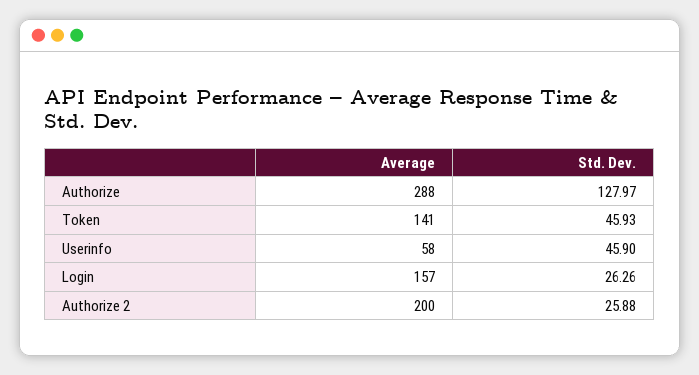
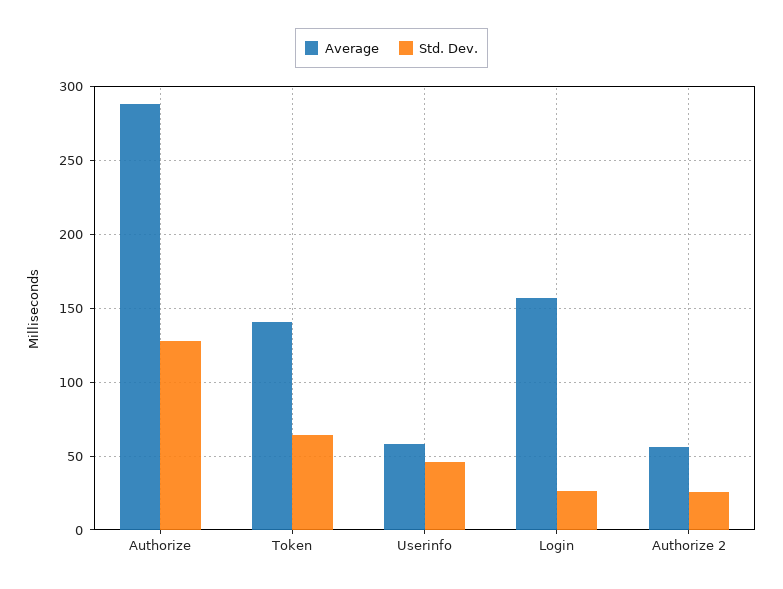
Std. Dev., Token: 45.93 -> 65
Average, Authorize 2: 200 -> 55

